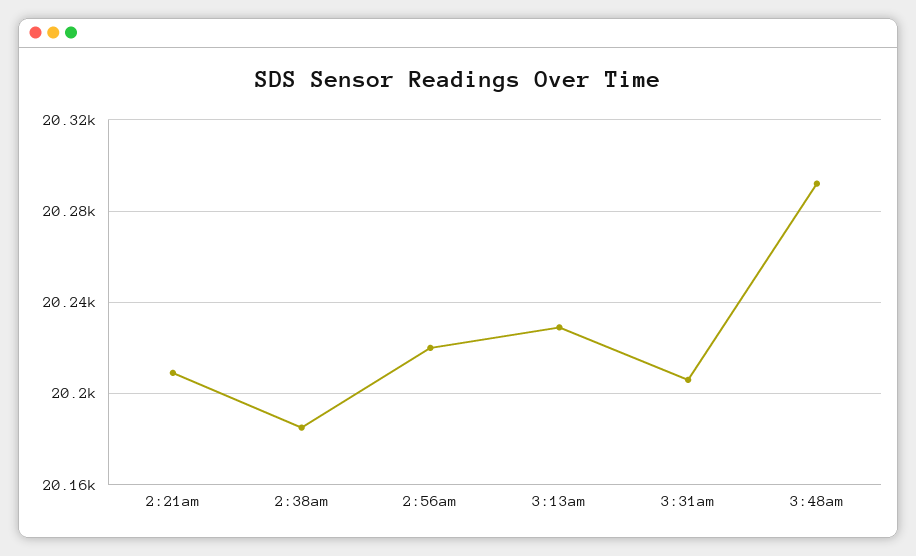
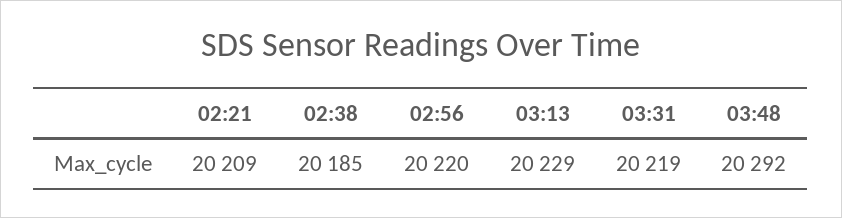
3:31am: 20205 -> 20219

